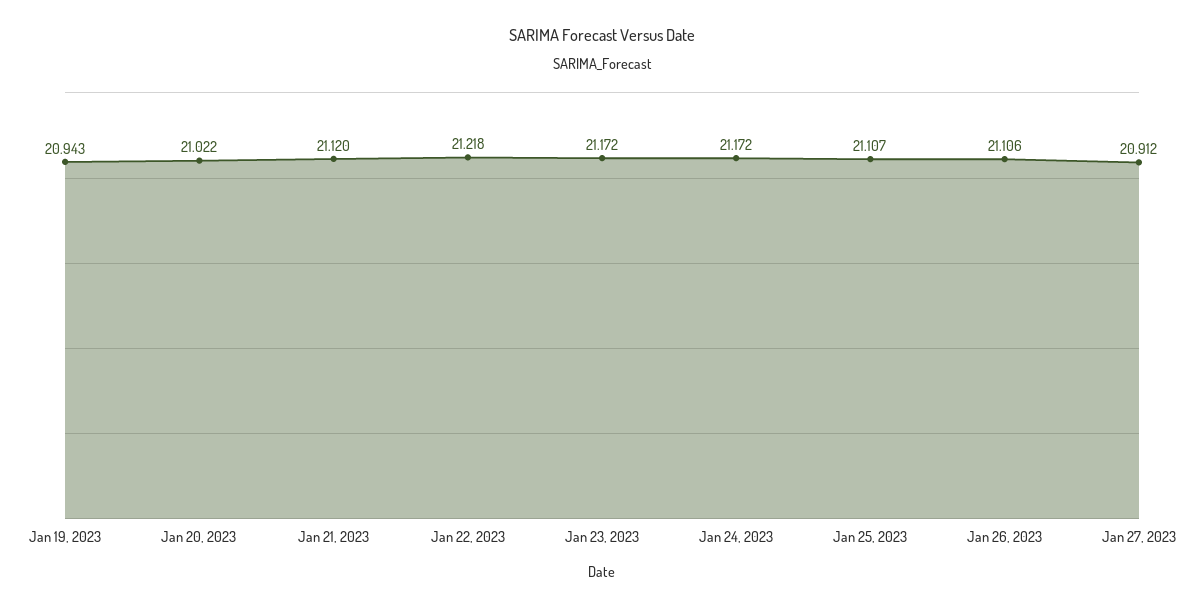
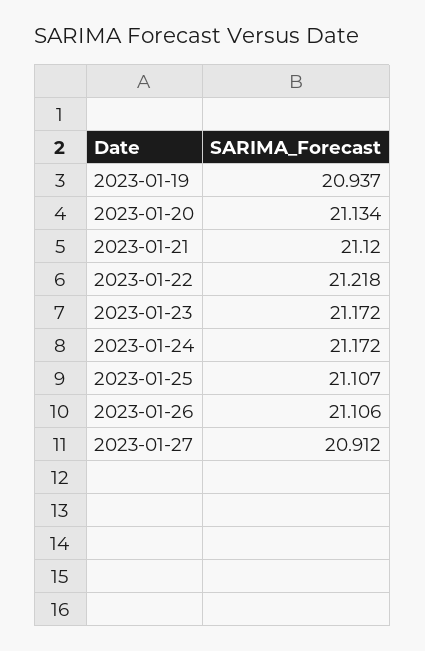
Jan 19, 2023: 20.943 -> 20.937
Jan 20, 2023: 21.022 -> 21.134

